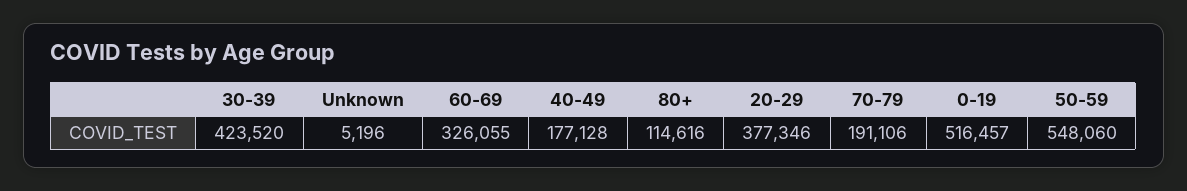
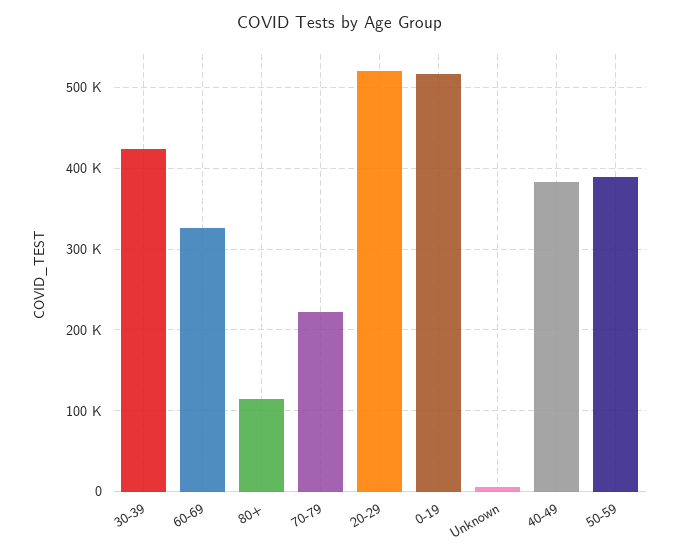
40-49: 177128 -> 380000
20-29: 377346 -> 520000
70-79: 191106 -> 220000
50-59: 548060 -> 390000

